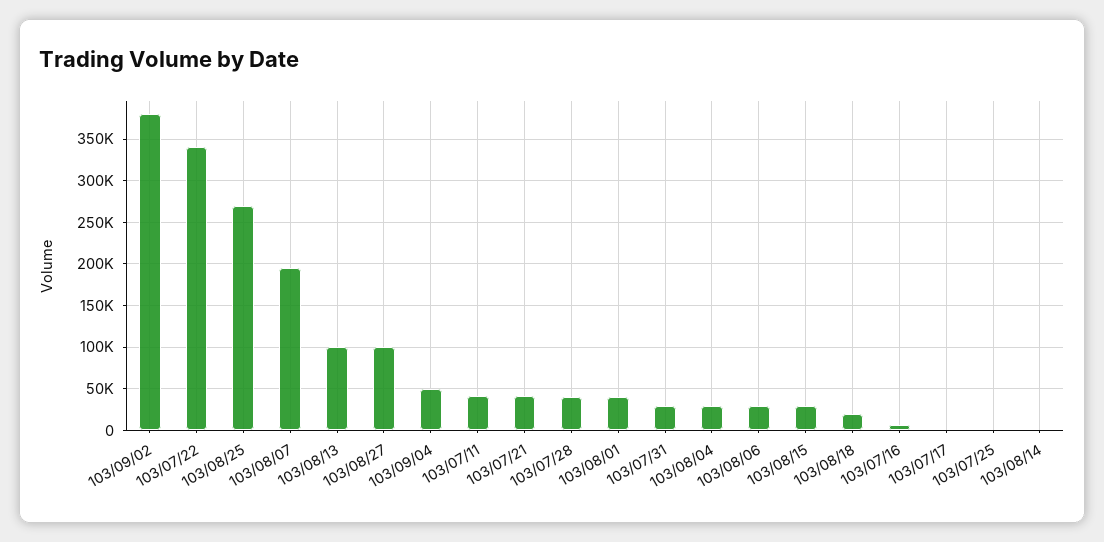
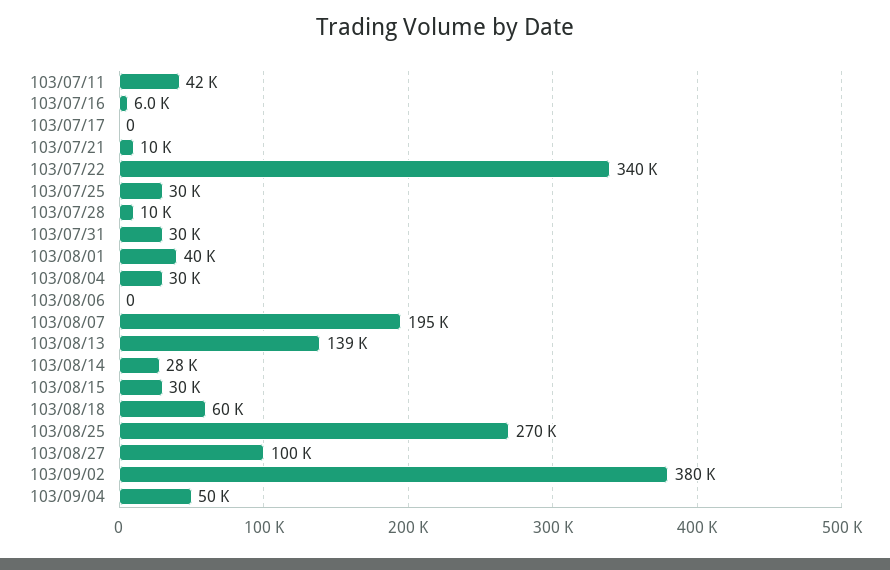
103/08/13: 100000 -> 139000
103/07/21: 40000 -> 10000
103/07/28: 40000 -> 10000
103/08/06: 30000 -> 0
103/08/18: 20000 -> 60000
103/07/25: 0 -> 30000
103/08/14: 0 -> 28000

